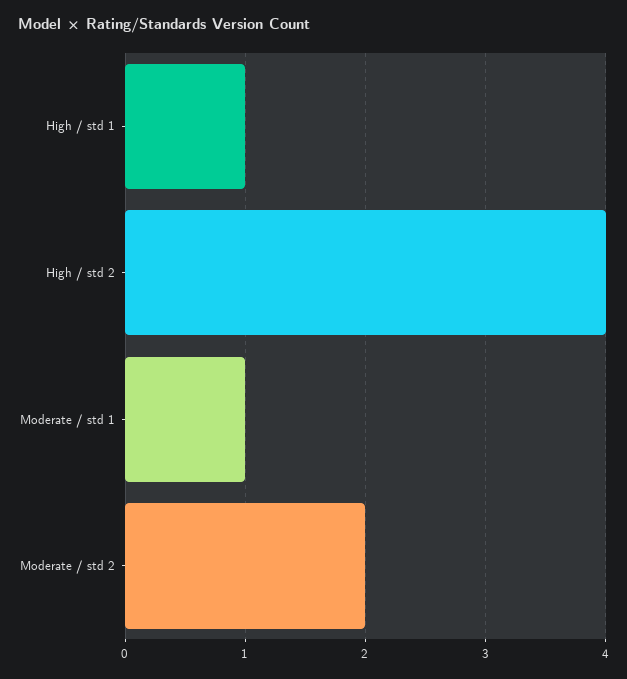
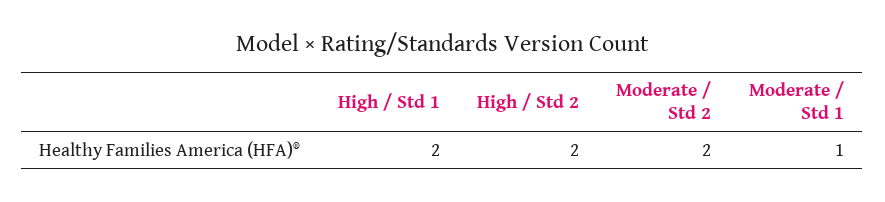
High / std 1: 1 -> 2
High / std 2: 4 -> 2

